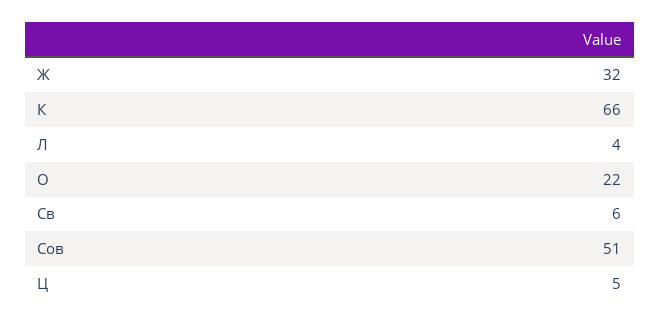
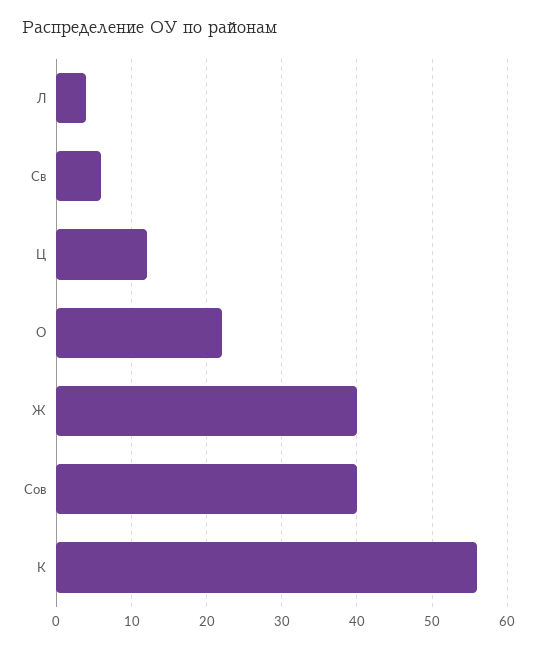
Ж: 32 -> 40
К: 66 -> 56
Сов: 51 -> 40
Ц: 5 -> 12

